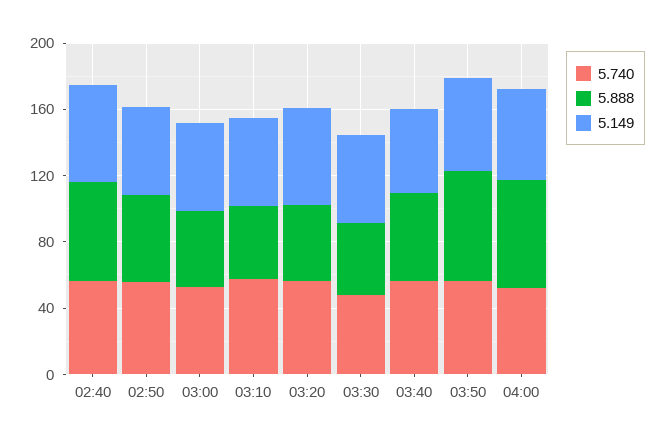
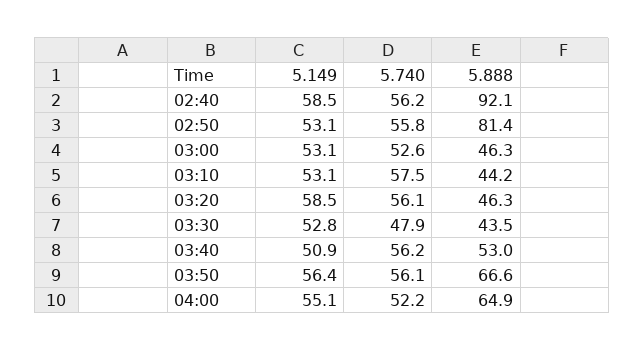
5.888, 02:40: 60 -> 92.1
5.888, 02:50: 50 -> 81.4

